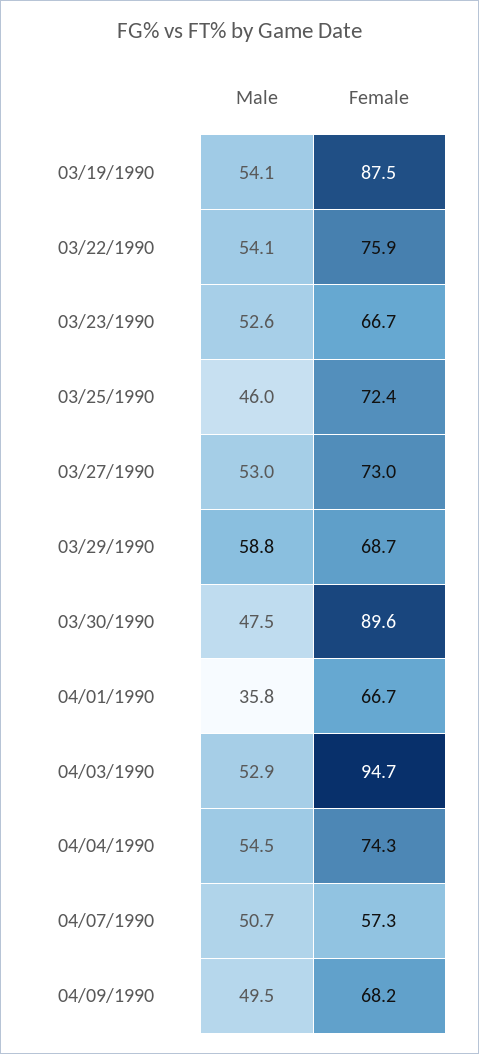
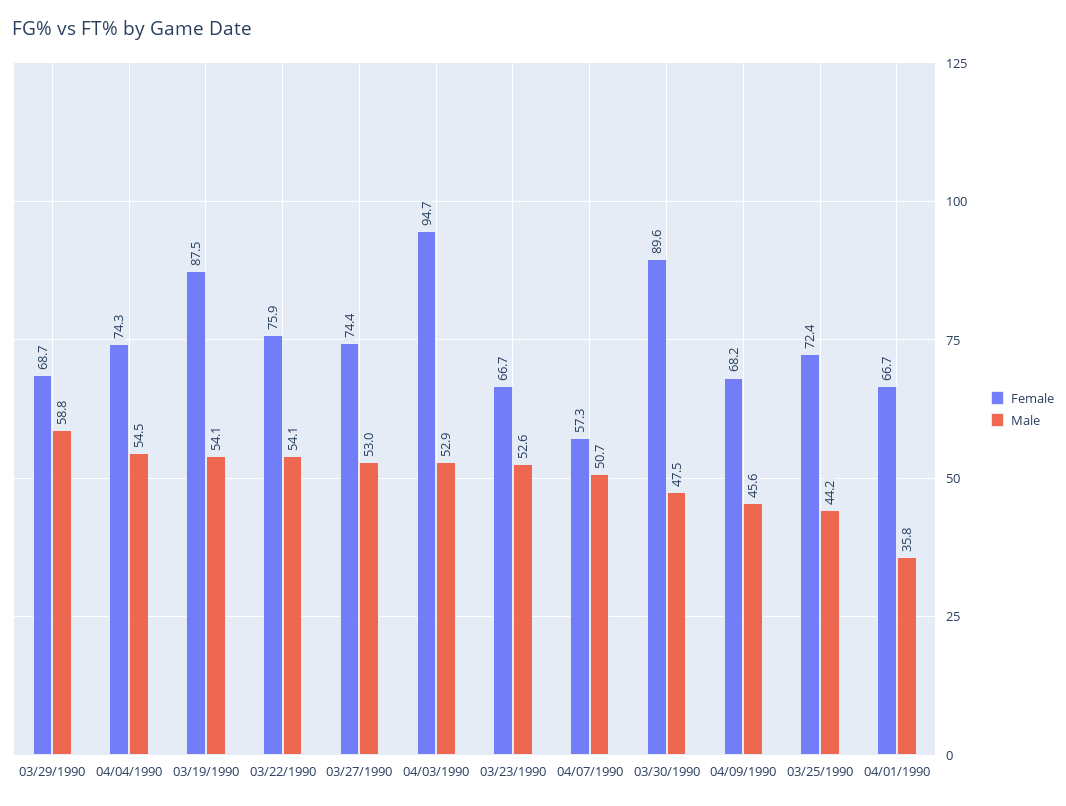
Male, 03/25/1990: 46 -> 44.2
Female, 03/27/1990: 73 -> 74.4
Male, 04/09/1990: 49.5 -> 45.6

